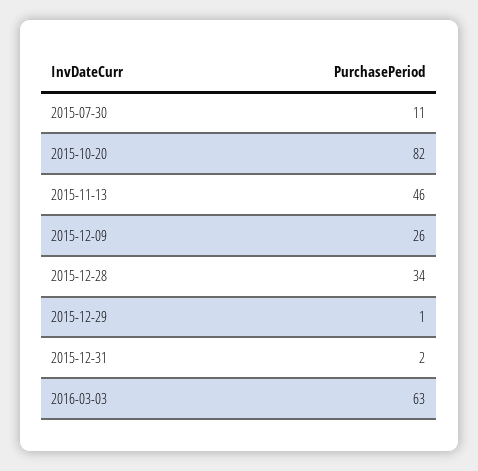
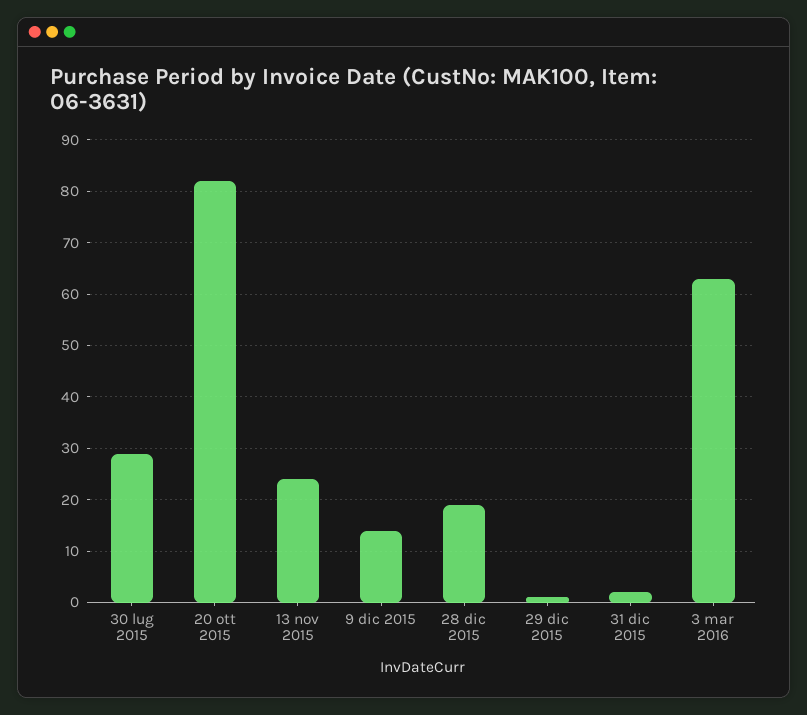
2015-07-30: 11 -> 30
2015-11-13: 46 -> 25
2015-12-09: 26 -> 15
2015-12-28: 34 -> 20

